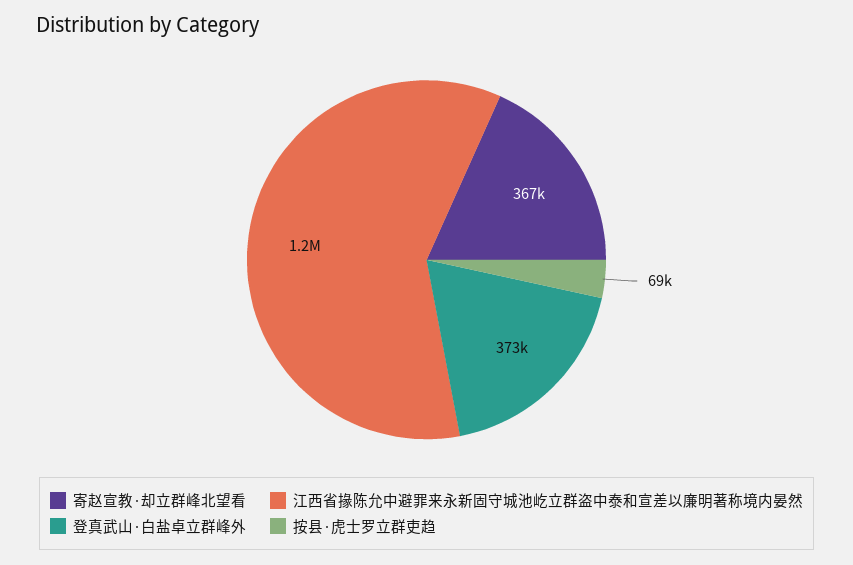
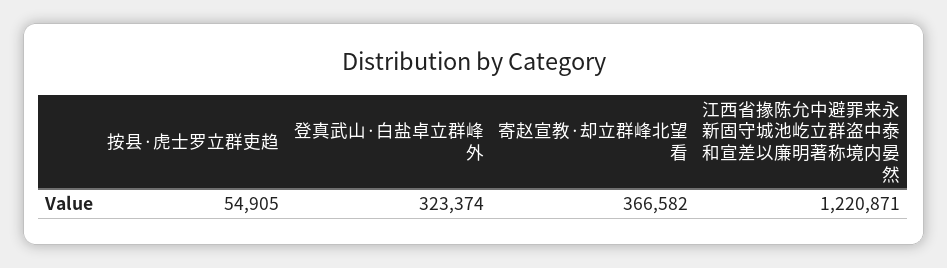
登真武山·白盐卓立群峰外: 373000 -> 323374
按县·虎士罗立群吏趋: 69000 -> 54905

